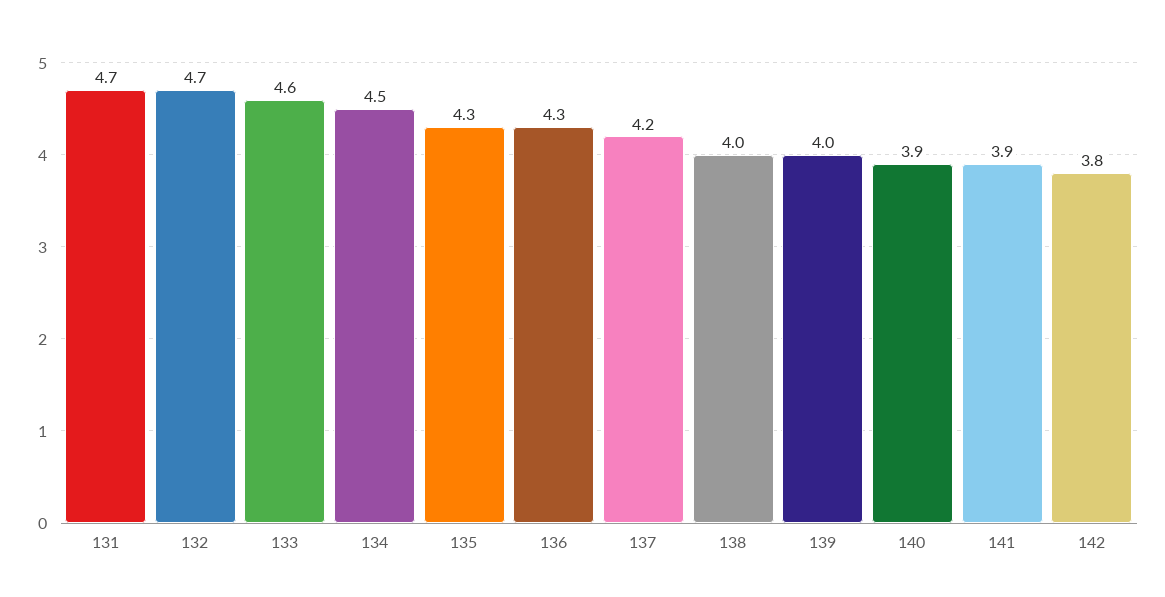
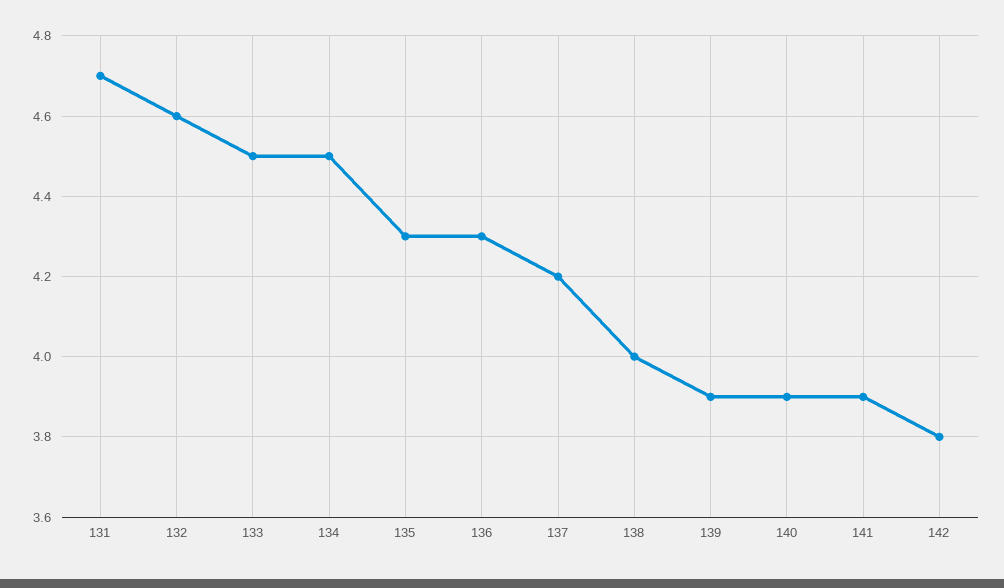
132: 4.7 -> 4.6
133: 4.6 -> 4.5
139: 4 -> 3.9

